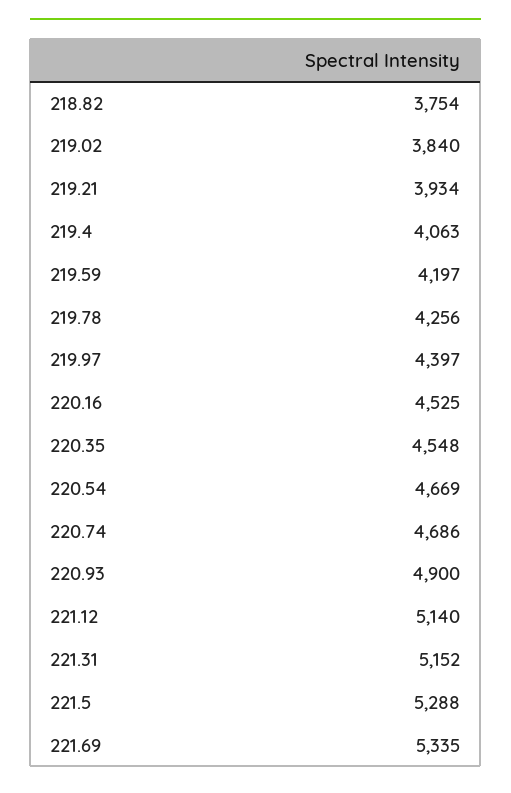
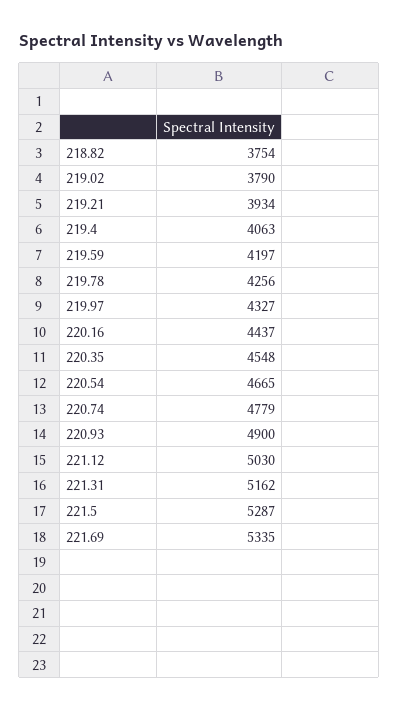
219.02: 3840 -> 3790
219.97: 4397 -> 4327
220.16: 4525 -> 4437
220.54: 4669 -> 4665
220.74: 4686 -> 4779
221.12: 5140 -> 5030
221.31: 5152 -> 5162
221.5: 5288 -> 5287

